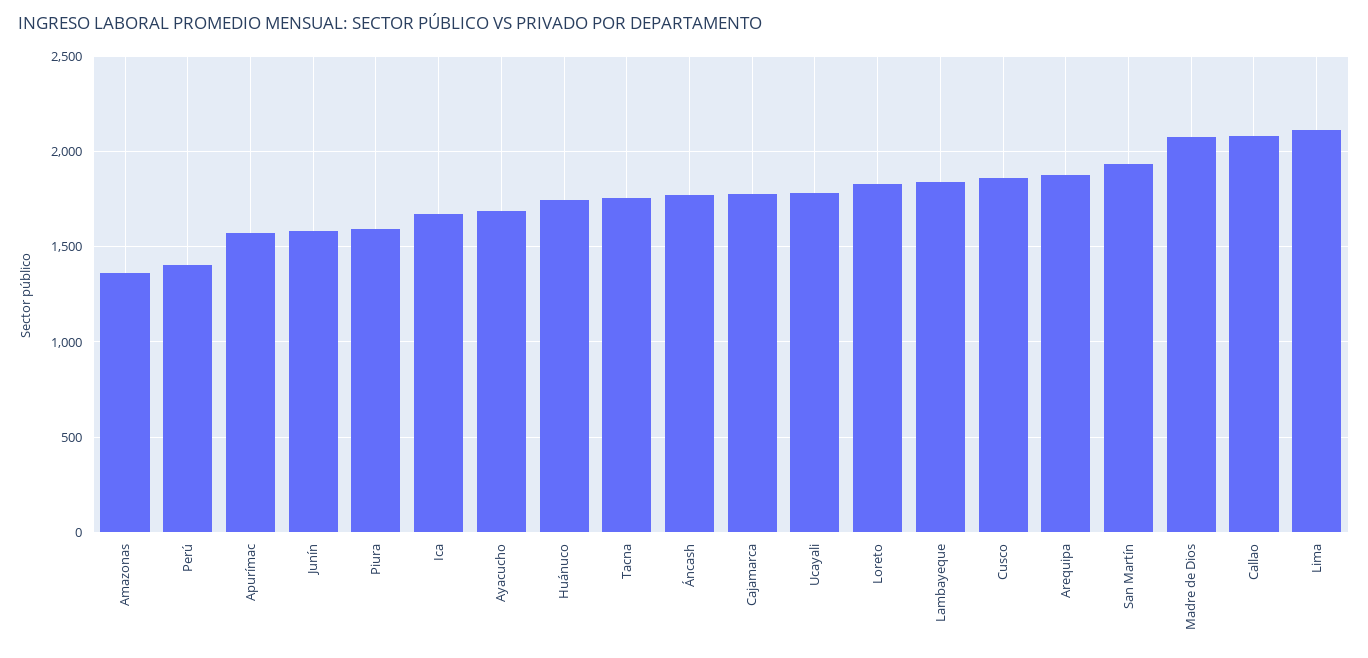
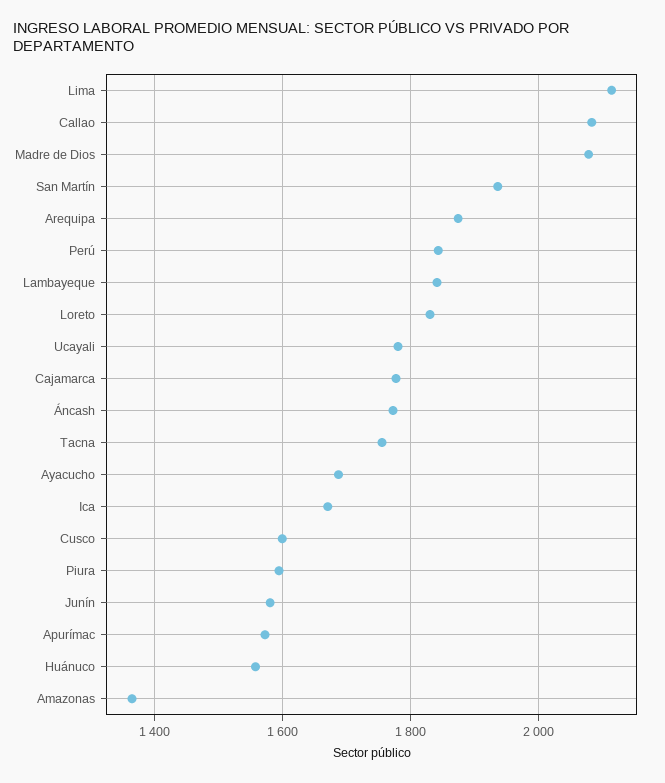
Perú: 1400 -> 1840
Huánuco: 1750 -> 1560
Cusco: 1850 -> 1600

